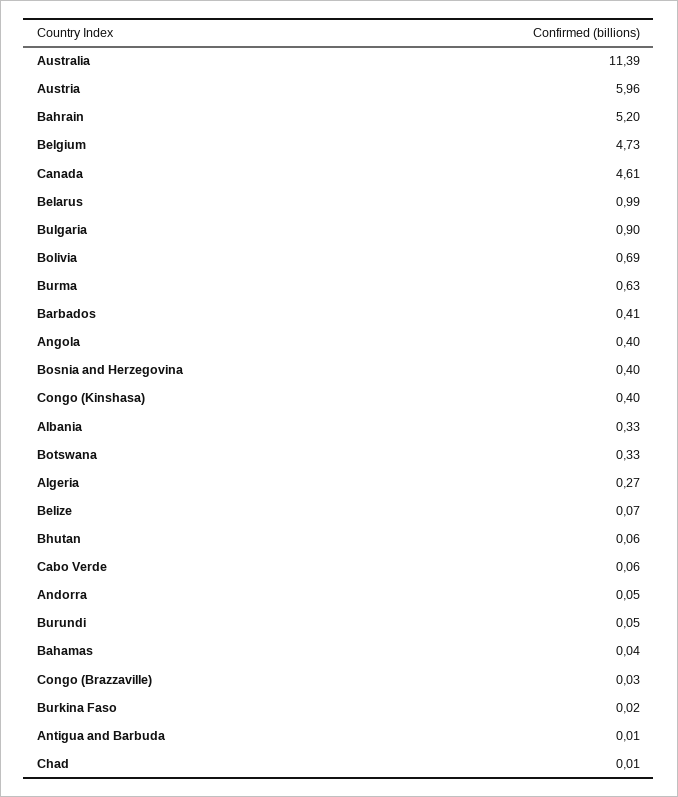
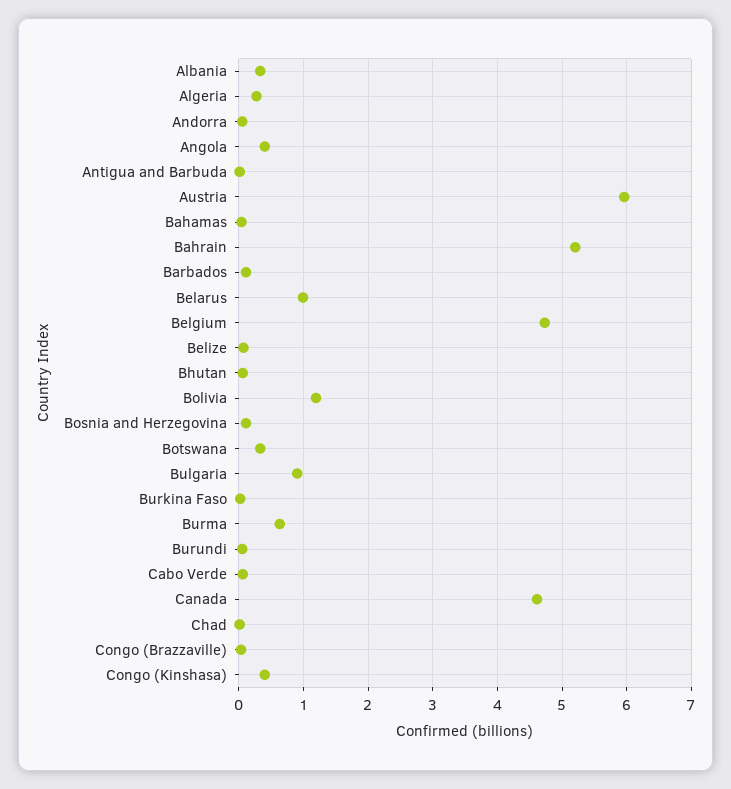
Australia: 11.39 -> none
Bolivia: 0.69 -> 1.2
Barbados: 0.41 -> 0.1
Bosnia and Herzegovina: 0.4 -> 0.1

